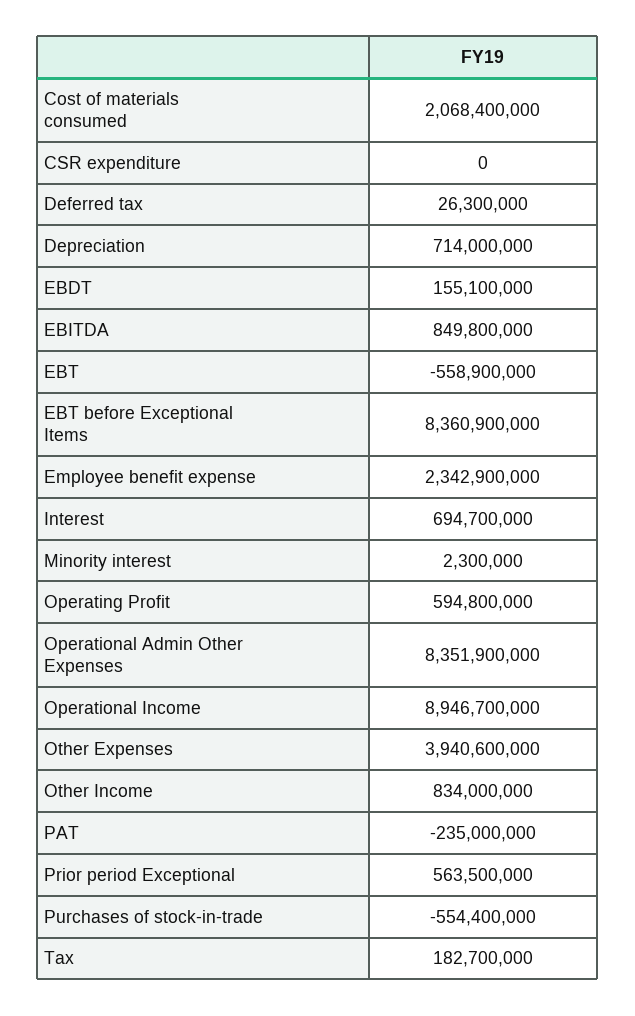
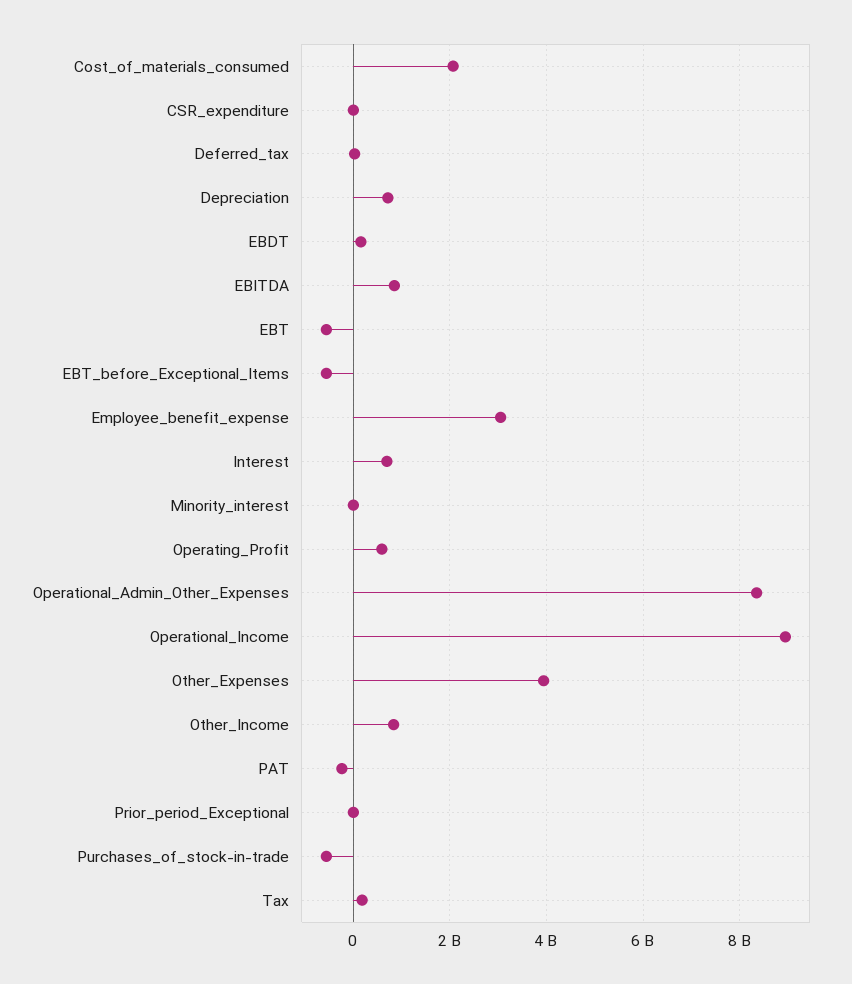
EBT before Exceptional Items: 8360900000 -> -600000000
Employee benefit expense: 2342900000 -> 3000000000
Prior period Exceptional: 563500000 -> 0

